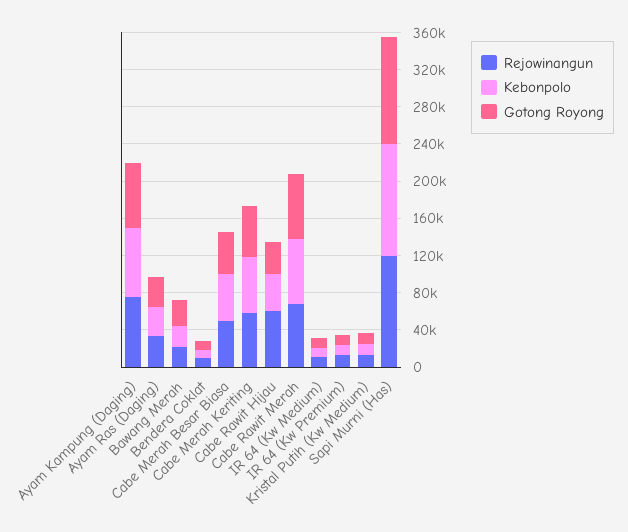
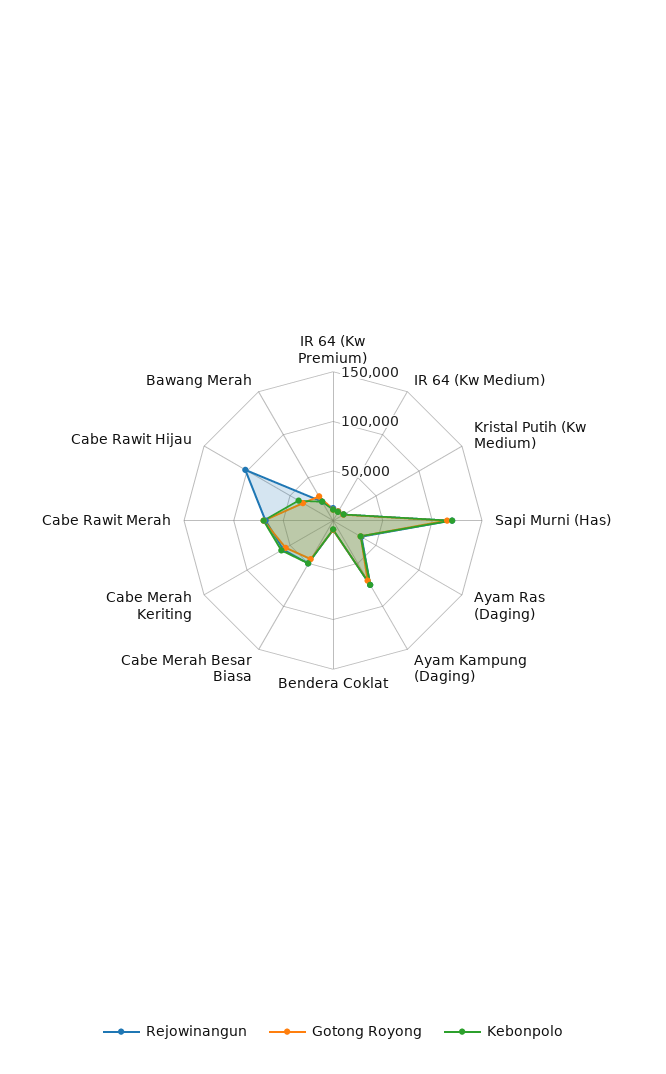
Rejowinangun, Cabe Rawit Hijau: 60000 -> 100000

